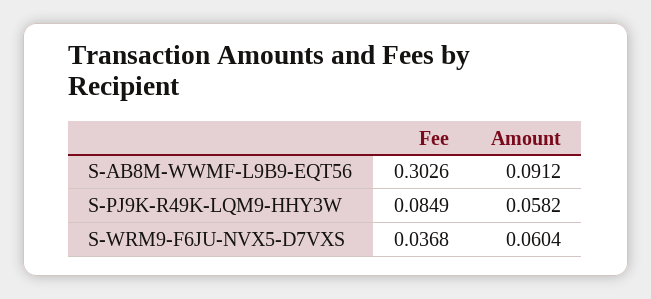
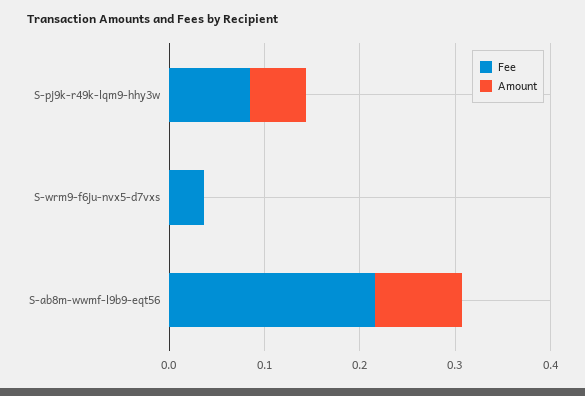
Fee, S-AB8M-WWMF-L9B9-EQT56: 0.3026 -> 0.22
Amount, S-WRM9-F6JU-NVX5-D7VXS: 0.0604 -> 0

